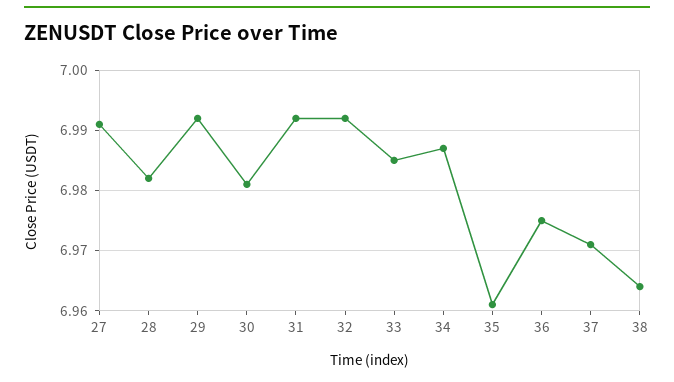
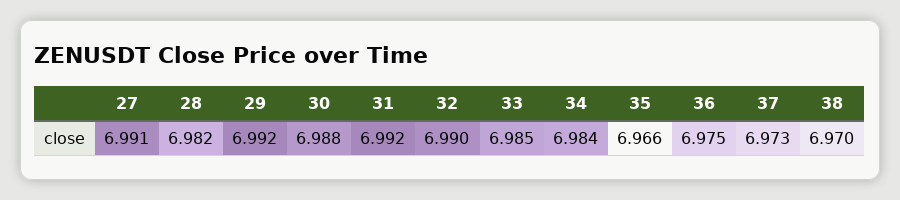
30: 6.981 -> 6.988
32: 6.992 -> 6.99
34: 6.987 -> 6.984
35: 6.961 -> 6.966
37: 6.971 -> 6.973
38: 6.964 -> 6.97

